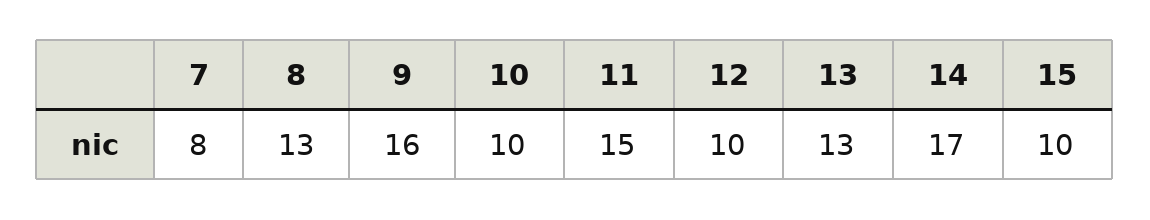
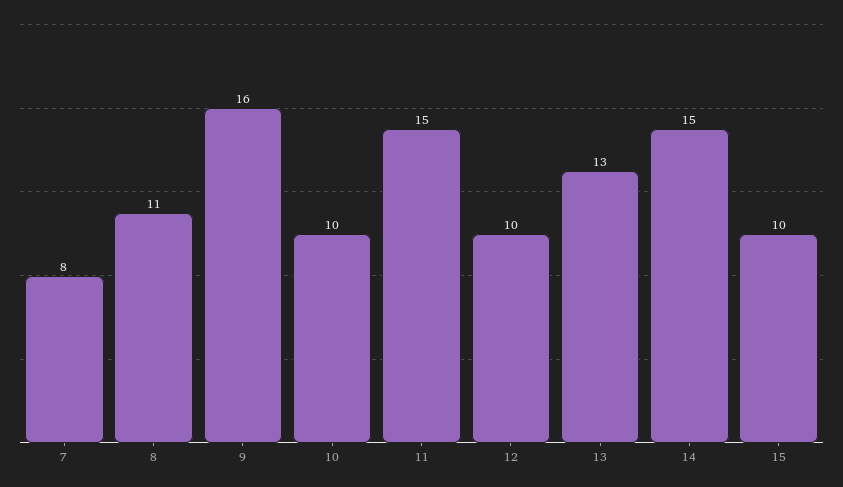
8: 13 -> 11
14: 17 -> 15

